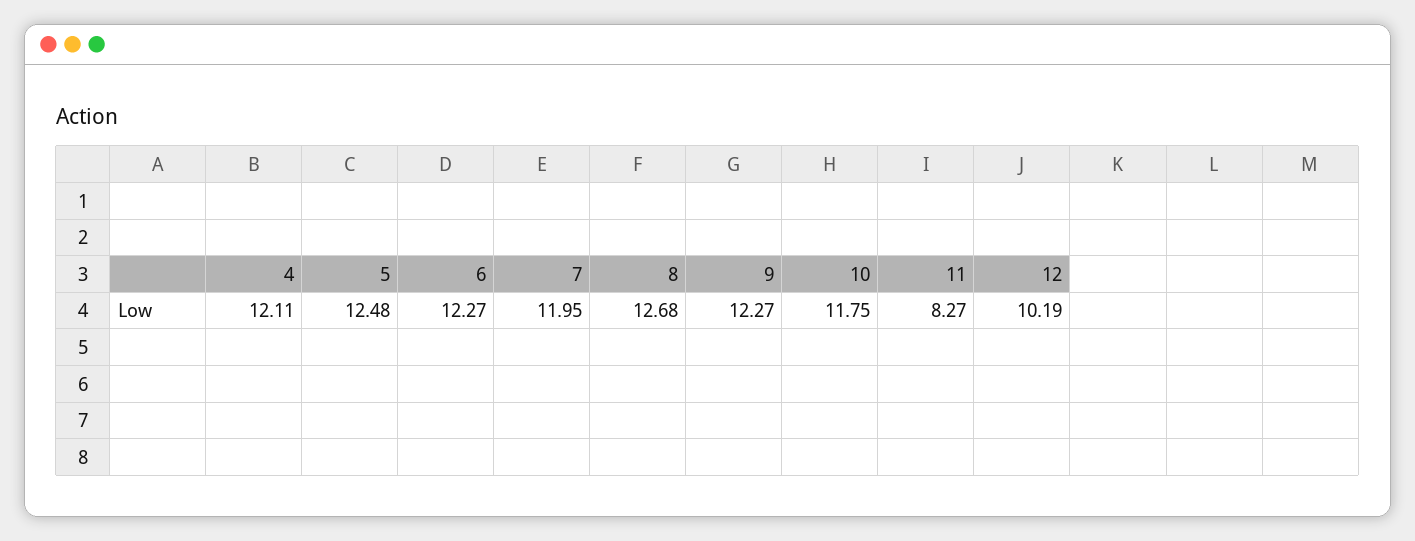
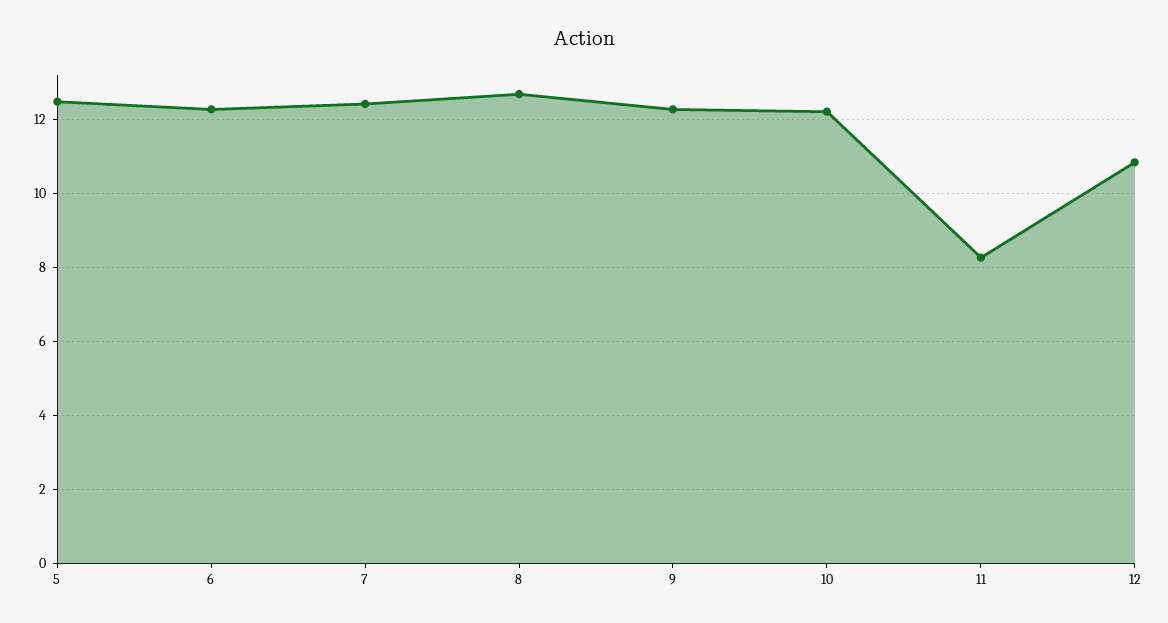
4: 12.11 -> none
7: 11.95 -> 12.4
10: 11.75 -> 12.2
12: 10.19 -> 10.8

